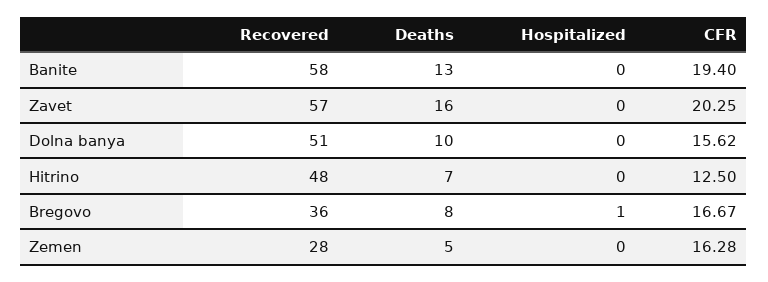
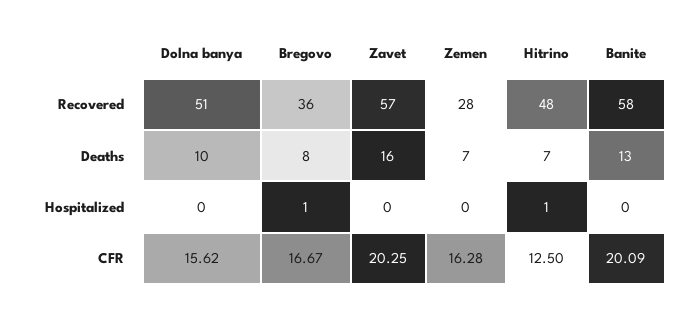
CFR, Banite: 19.4 -> 20.09
Hospitalized, Hitrino: 0 -> 1
Deaths, Zemen: 5 -> 7

